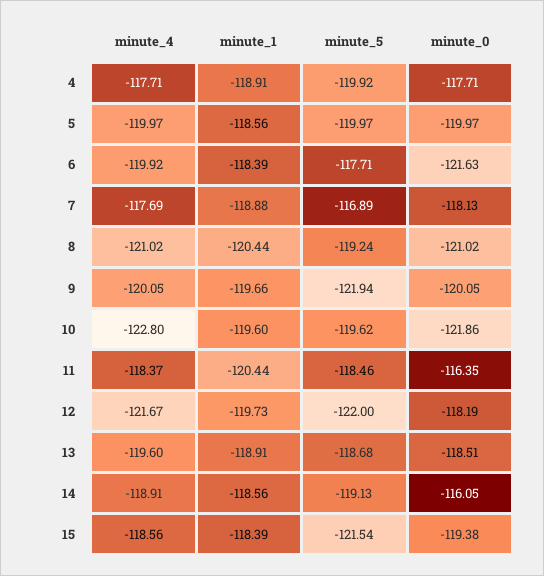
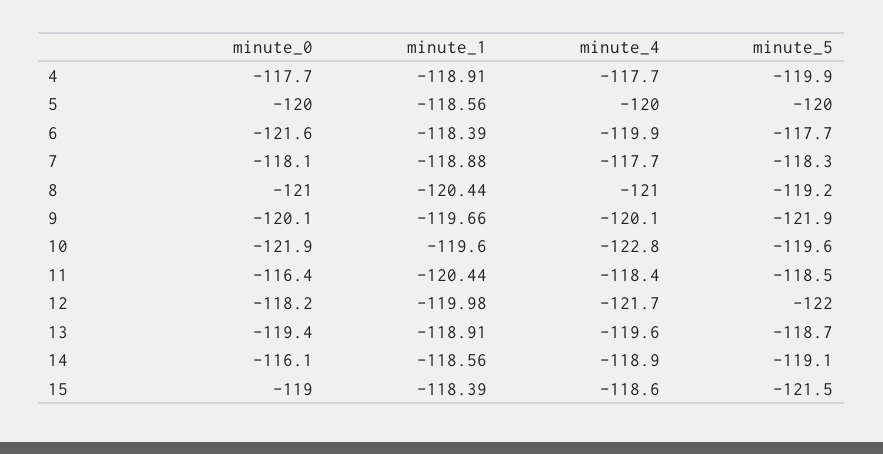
minute_5, 7: -116.89 -> -118.3
minute_1, 12: -119.73 -> -119.98
minute_0, 13: -118.51 -> -119.4
minute_0, 15: -119.38 -> -119

